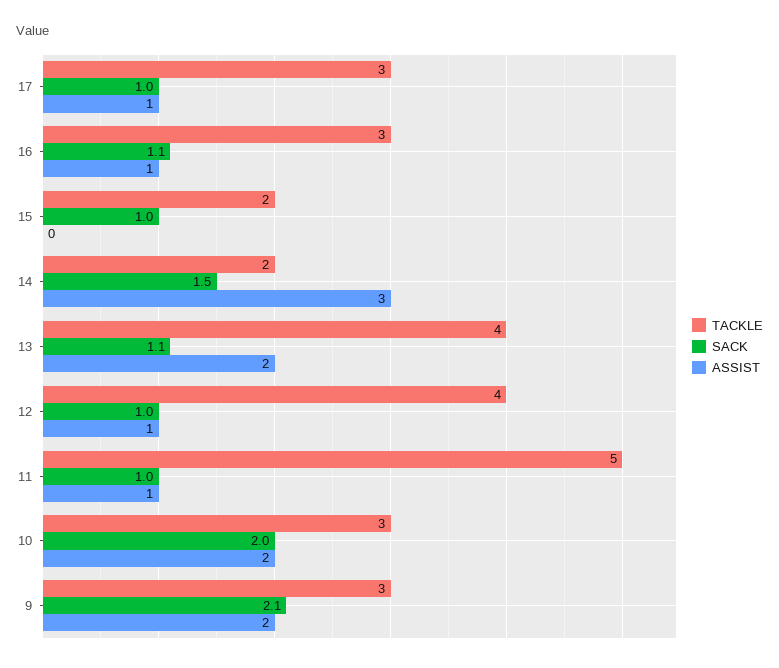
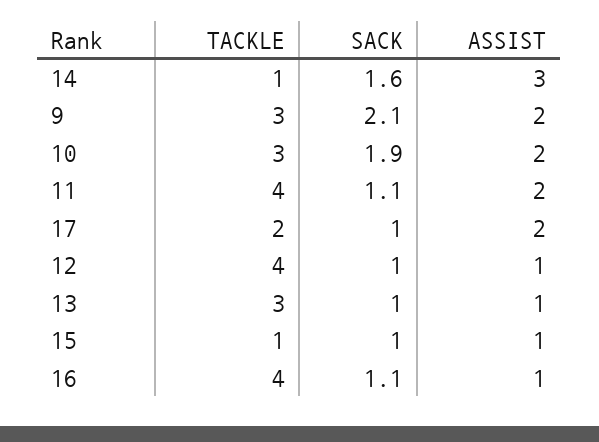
TACKLE, 17: 3 -> 2
ASSIST, 17: 1 -> 2
TACKLE, 16: 3 -> 4
TACKLE, 15: 2 -> 1
ASSIST, 15: 0 -> 1
TACKLE, 14: 2 -> 1
SACK, 14: 1.5 -> 1.6
TACKLE, 13: 4 -> 3
SACK, 13: 1.1 -> 1
ASSIST, 13: 2 -> 1
TACKLE, 11: 5 -> 4
SACK, 11: 1 -> 1.1
ASSIST, 11: 1 -> 2
SACK, 10: 2 -> 1.9

